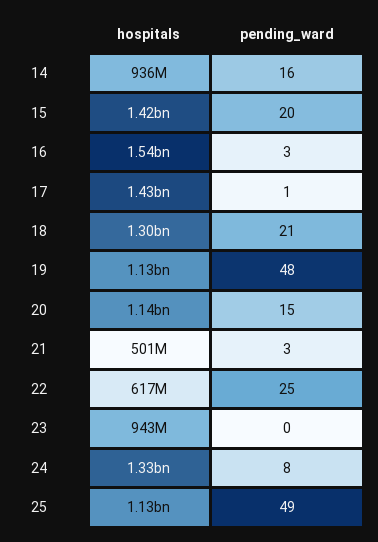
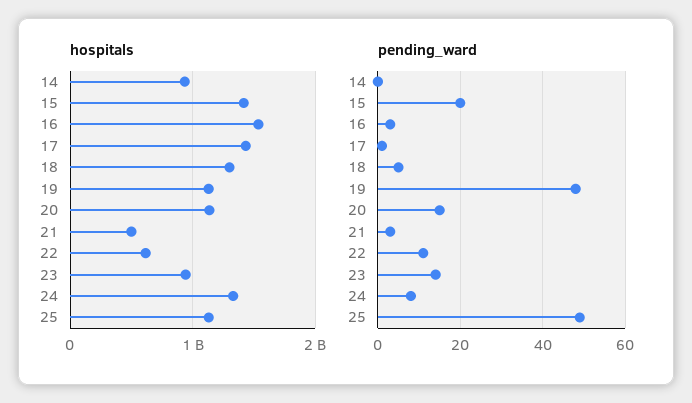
pending_ward, 14: 16 -> 0
pending_ward, 18: 21 -> 5
pending_ward, 22: 25 -> 10
pending_ward, 23: 0 -> 15

